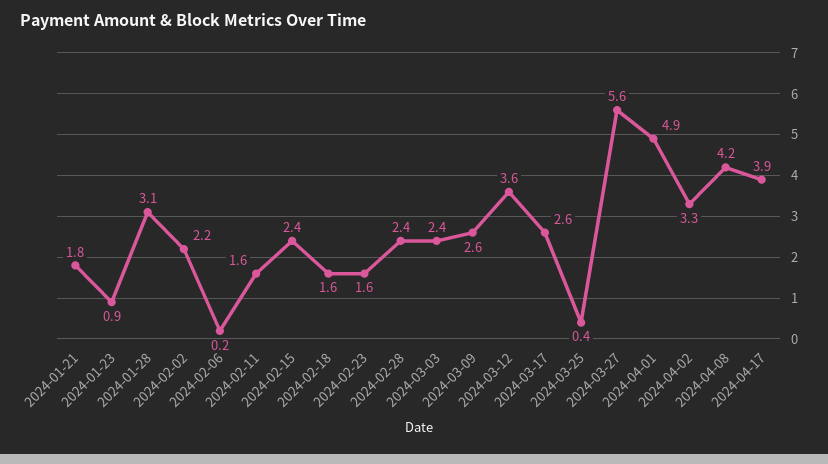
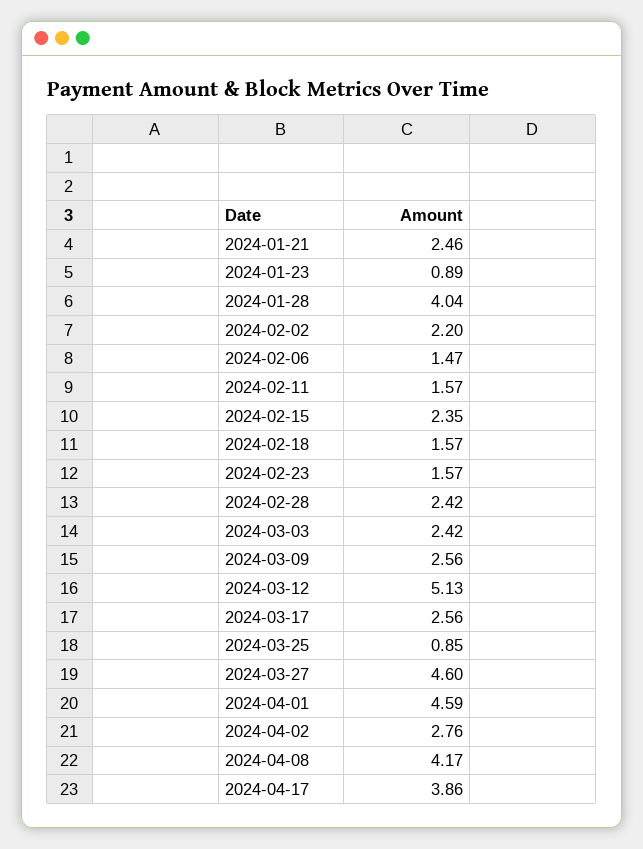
2024-01-21: 1.8 -> 2.46
2024-01-28: 3.1 -> 4.04
2024-02-06: 0.2 -> 1.47
2024-03-12: 3.6 -> 5.13
2024-03-25: 0.4 -> 0.85
2024-03-27: 5.6 -> 4.6
2024-04-01: 4.9 -> 4.59
2024-04-02: 3.3 -> 2.76

